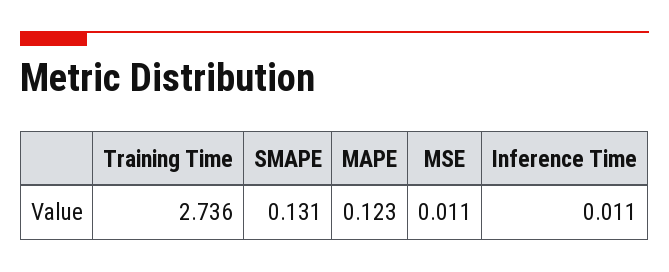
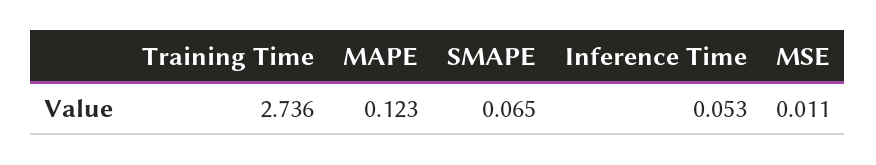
SMAPE: 0.131 -> 0.065
Inference Time: 0.011 -> 0.053

